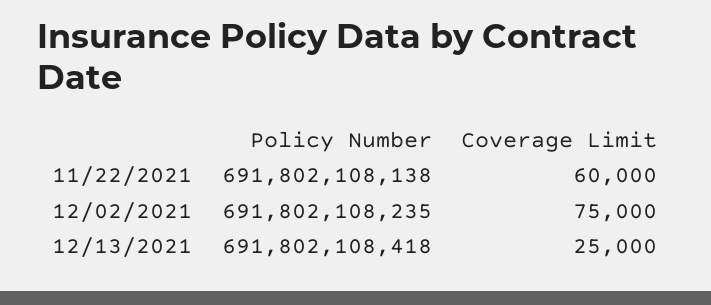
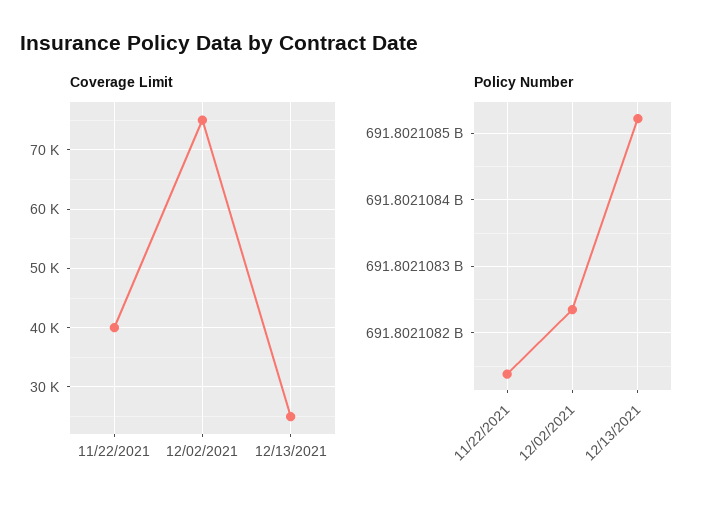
Coverage Limit, 11/22/2021: 60000 -> 40000
Policy Number, 12/13/2021: 691802108418 -> 691802108520

